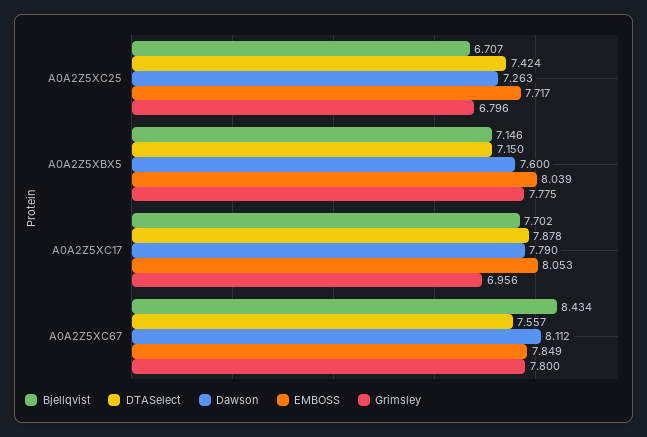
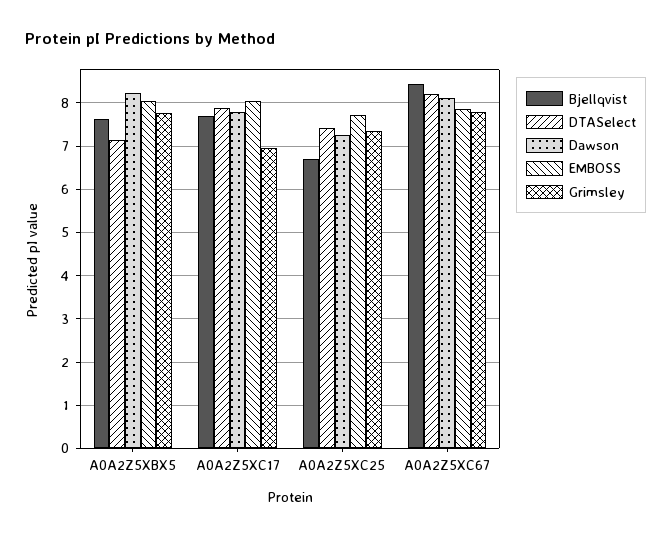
Grimsley, A0A2Z5XC25: 6.796 -> 7.4
Bjellqvist, A0A2Z5XBX5: 7.146 -> 7.6
Dawson, A0A2Z5XBX5: 7.6 -> 8.2
DTASelect, A0A2Z5XC67: 7.557 -> 8.2

